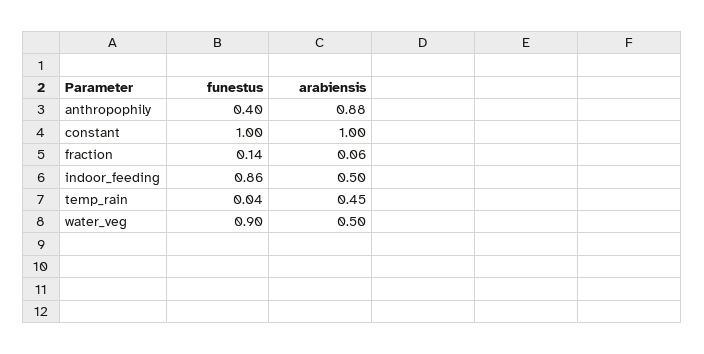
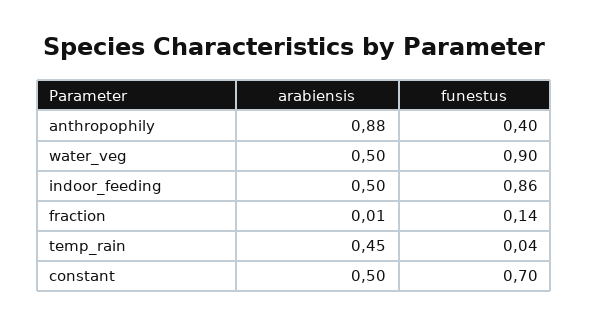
funestus, constant: 1 -> 0.7
arabiensis, constant: 1 -> 0.5
arabiensis, fraction: 0.06 -> 0.01

